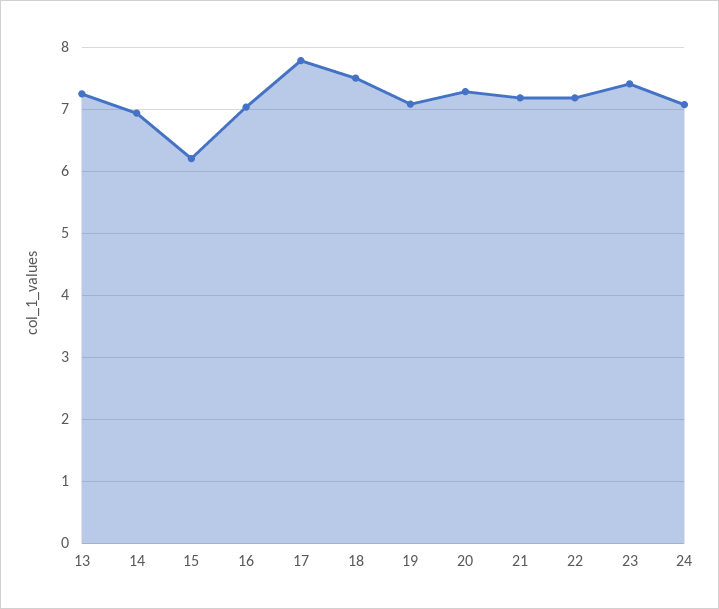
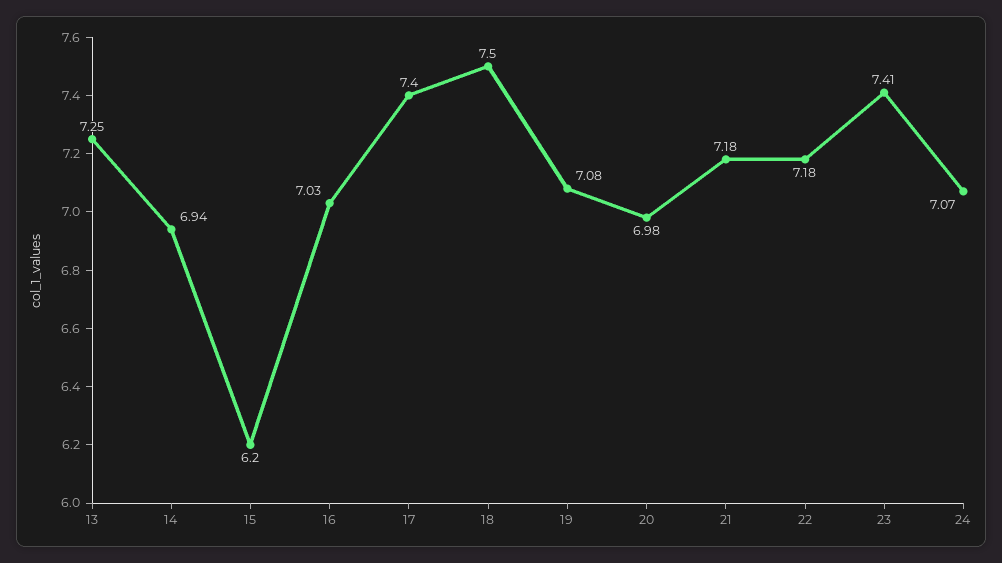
17: 7.8 -> 7.4
20: 7.3 -> 6.98

